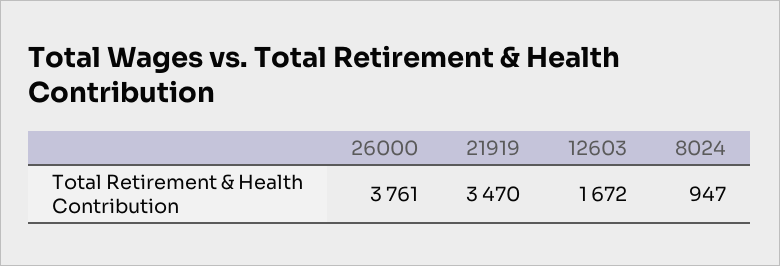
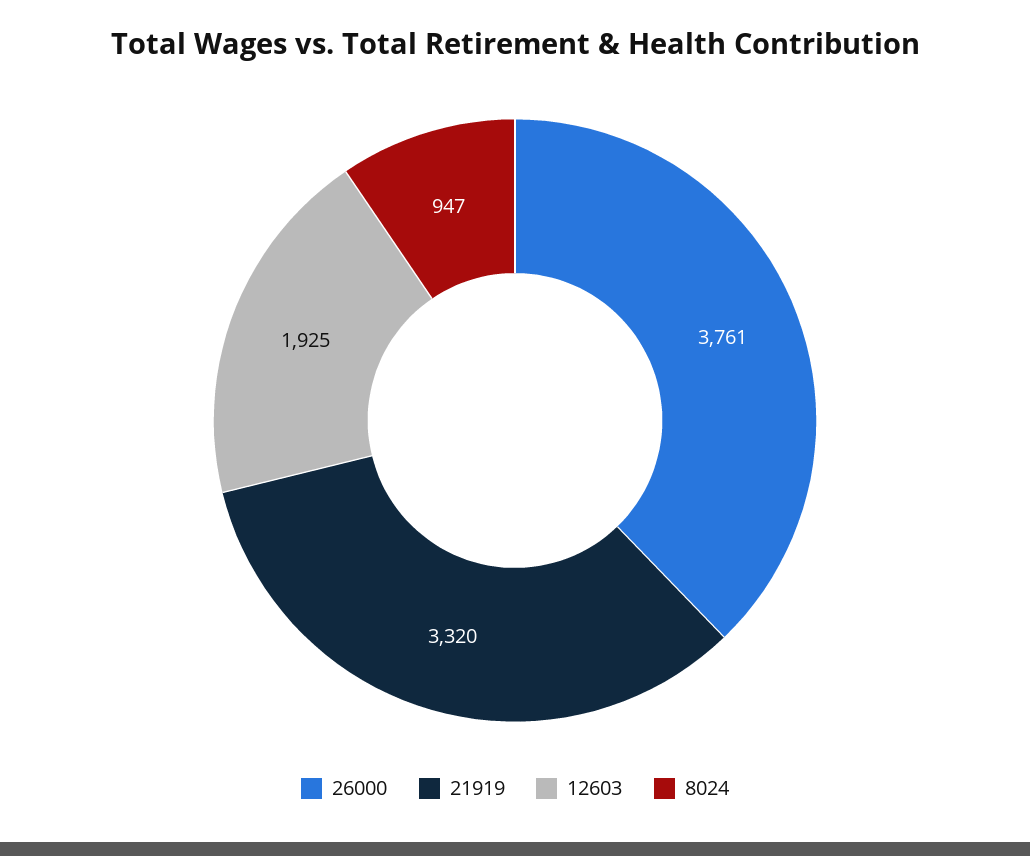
21919: 3470 -> 3320
12603: 1672 -> 1925

